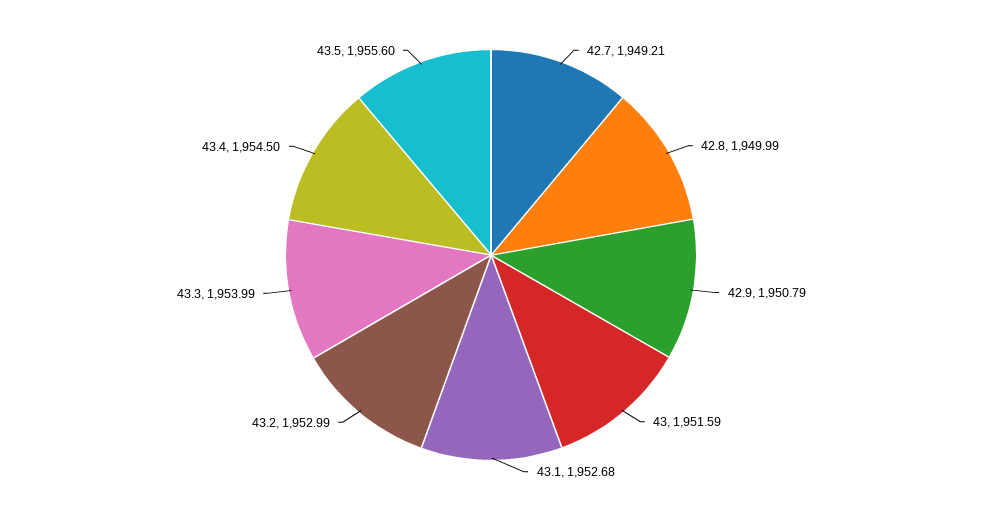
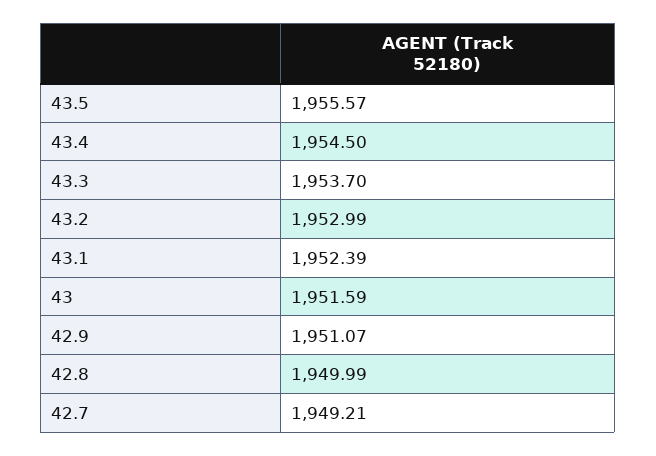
42.9: 1950.79 -> 1951.07
43.1: 1952.68 -> 1952.39
43.3: 1953.99 -> 1953.7
43.5: 1955.6 -> 1955.57

